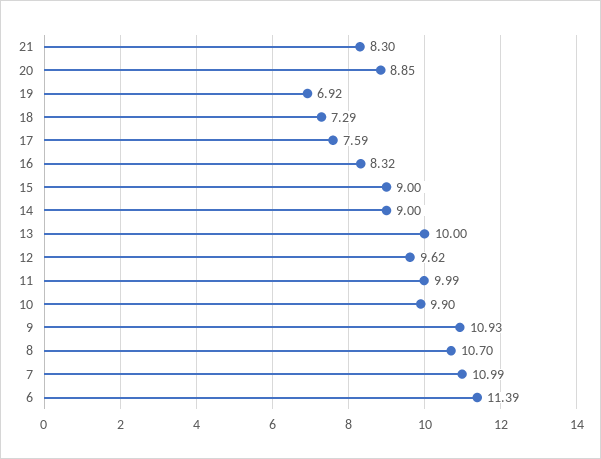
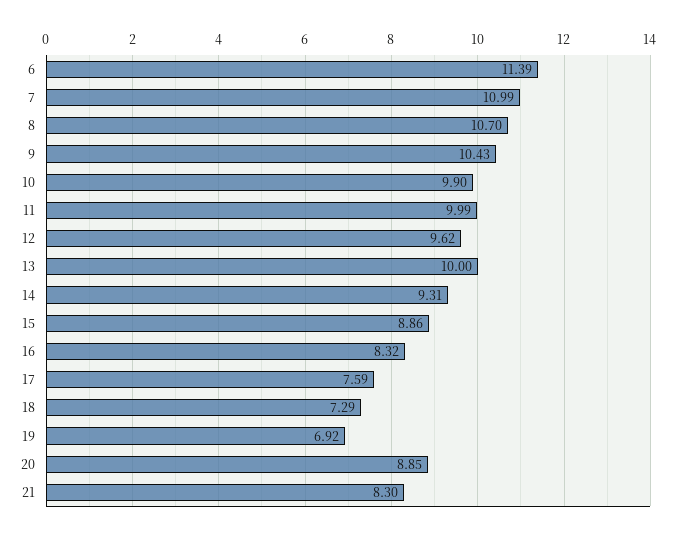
15: 9 -> 8.86
14: 9 -> 9.31
9: 10.93 -> 10.43

